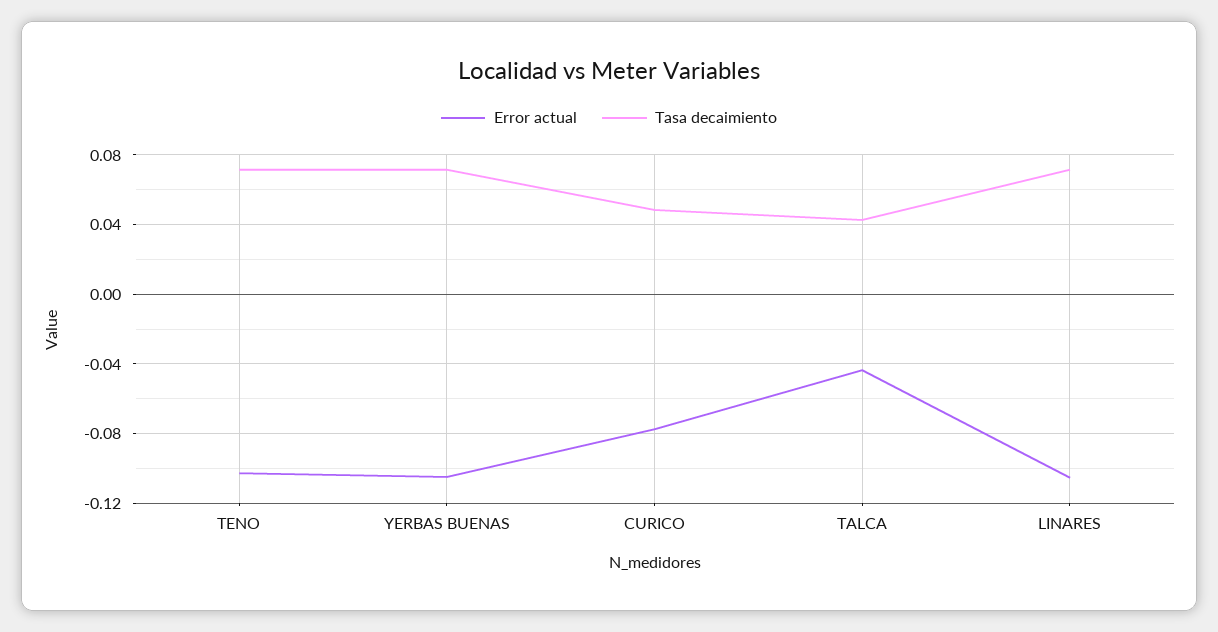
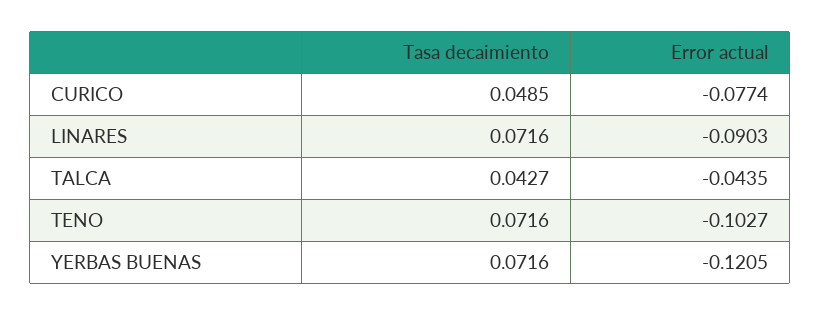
Error actual, YERBAS BUENAS: -0.105 -> -0.1205
Error actual, LINARES: -0.105 -> -0.0903

